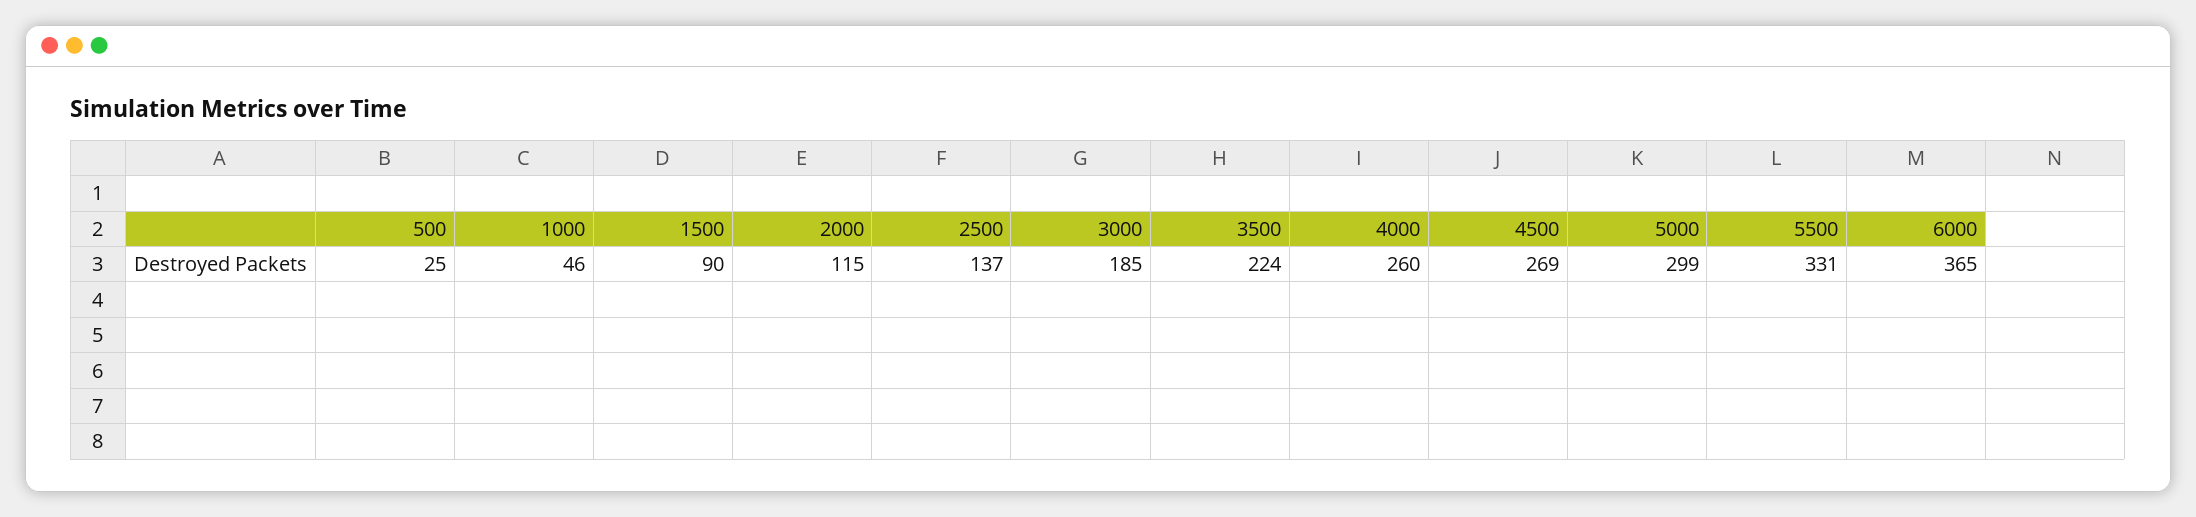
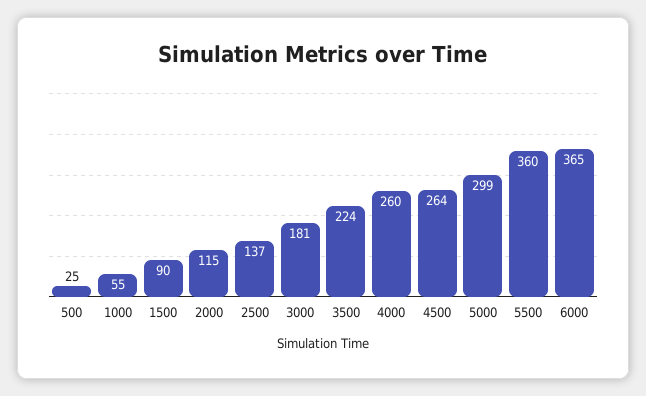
1000: 46 -> 55
3000: 185 -> 181
4500: 269 -> 264
5500: 331 -> 360

